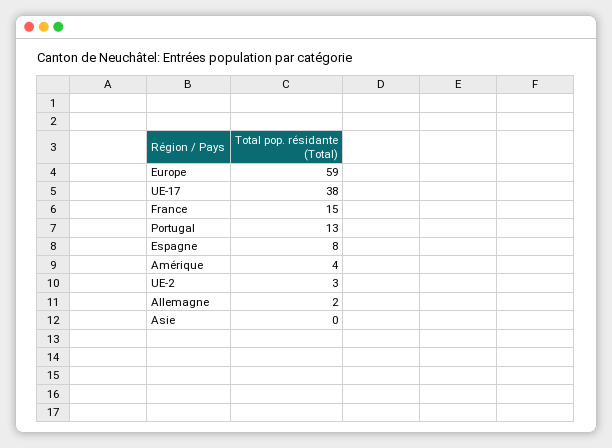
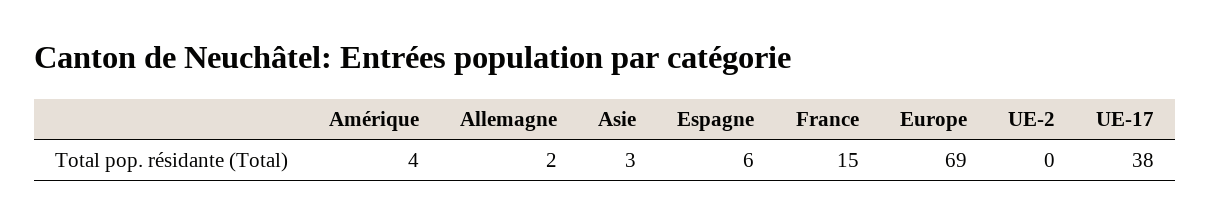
Europe: 59 -> 69
Portugal: 13 -> none
Espagne: 8 -> 6
UE-2: 3 -> 0
Asie: 0 -> 3

